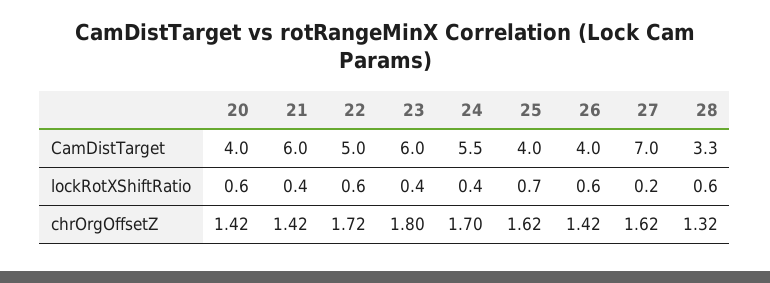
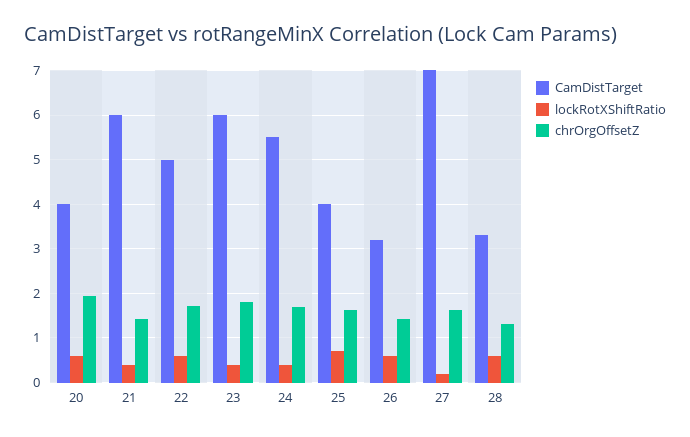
CamDistTarget, 26: 4 -> 3.2
chrOrgOffsetZ, 20: 1.42 -> 2

